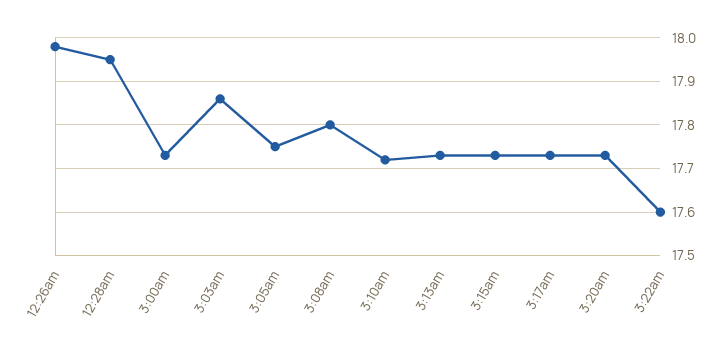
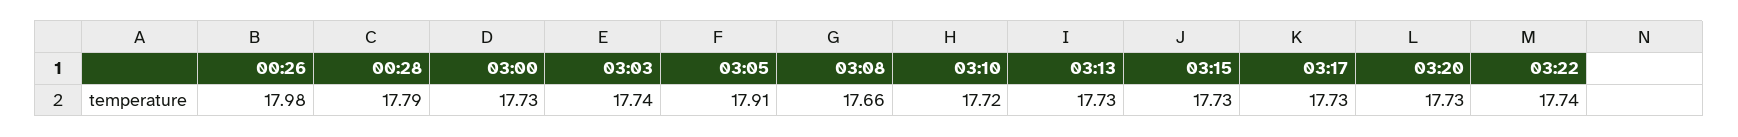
12:28am: 17.95 -> 17.79
3:03am: 17.85 -> 17.74
3:05am: 17.75 -> 17.91
3:08am: 17.8 -> 17.66
3:22am: 17.6 -> 17.74

